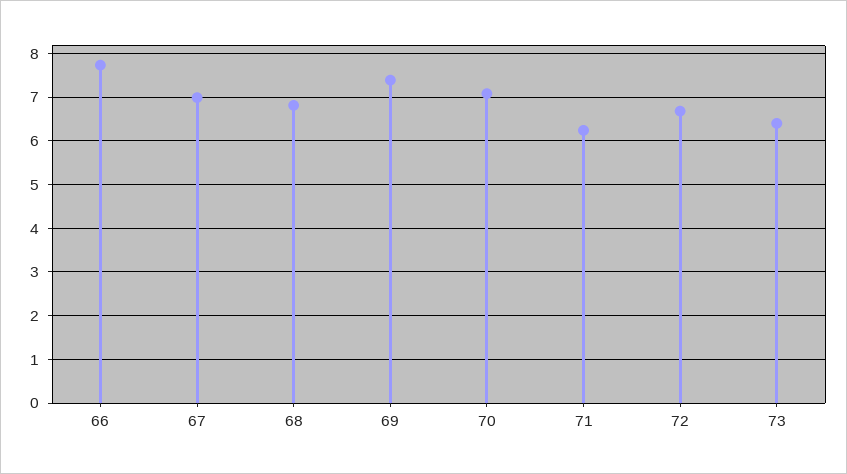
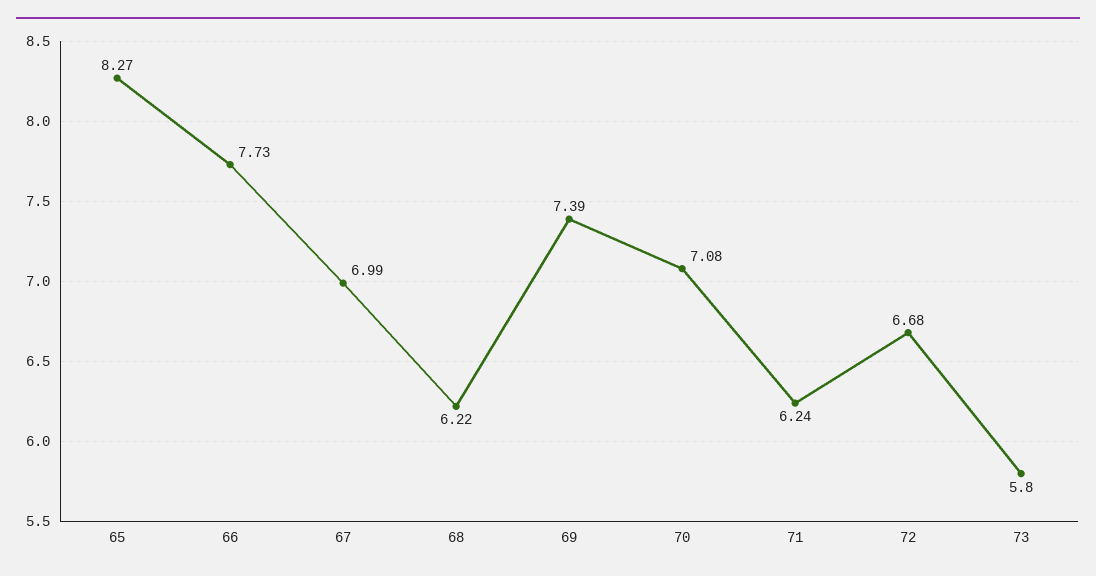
68: 6.8 -> 6.22
73: 6.4 -> 5.8
65: none -> 8.27

